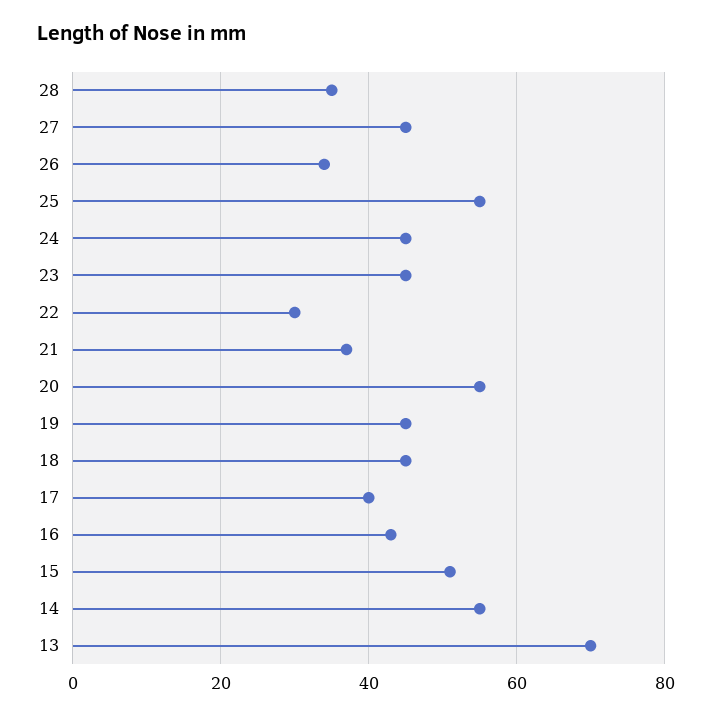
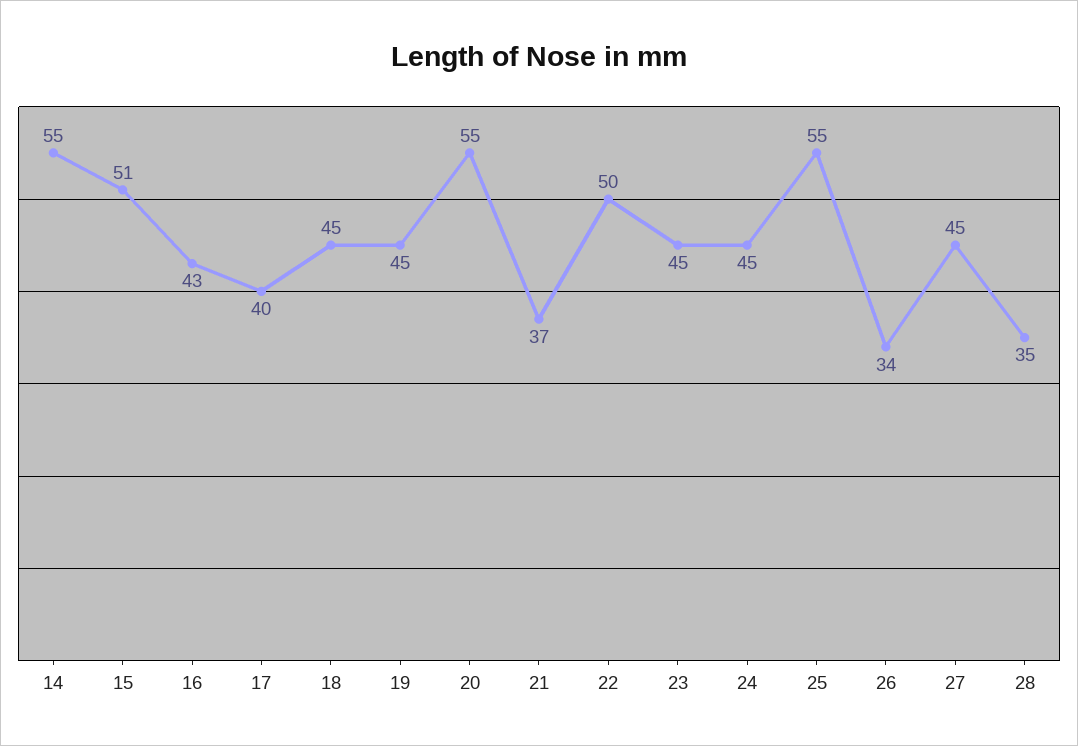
22: 30 -> 50
13: 70 -> none

